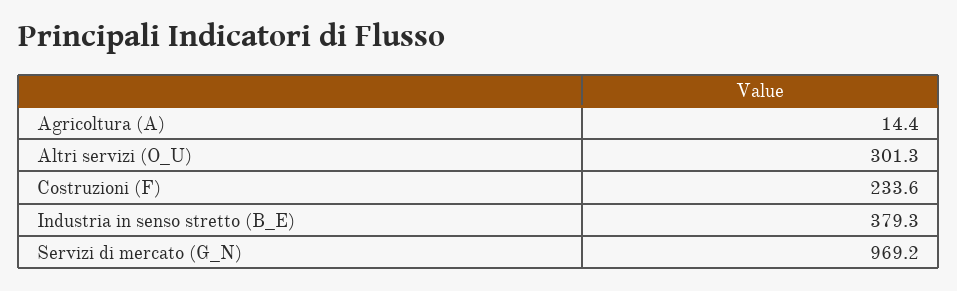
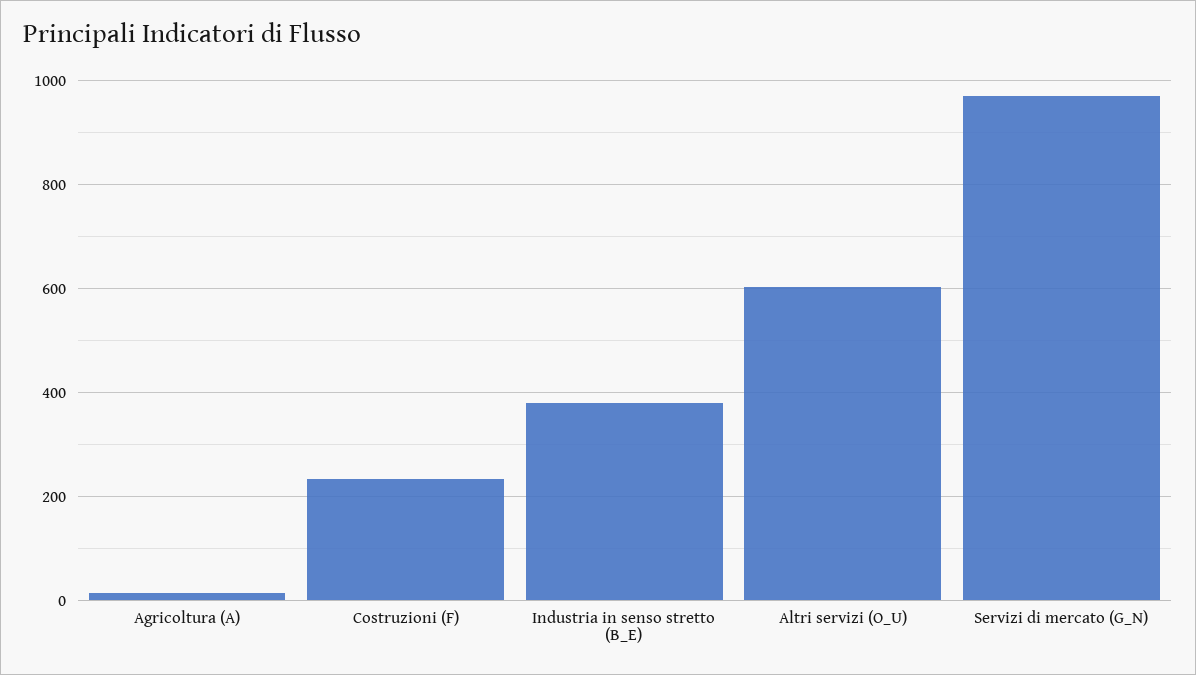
Altri servizi (O_U): 301.3 -> 600

